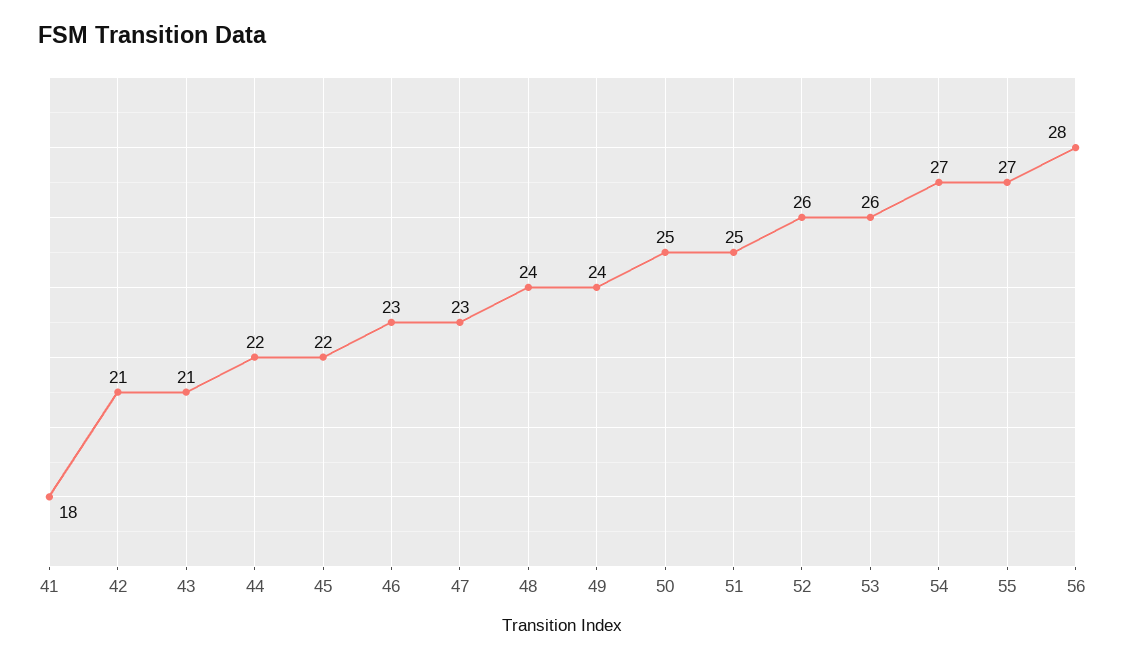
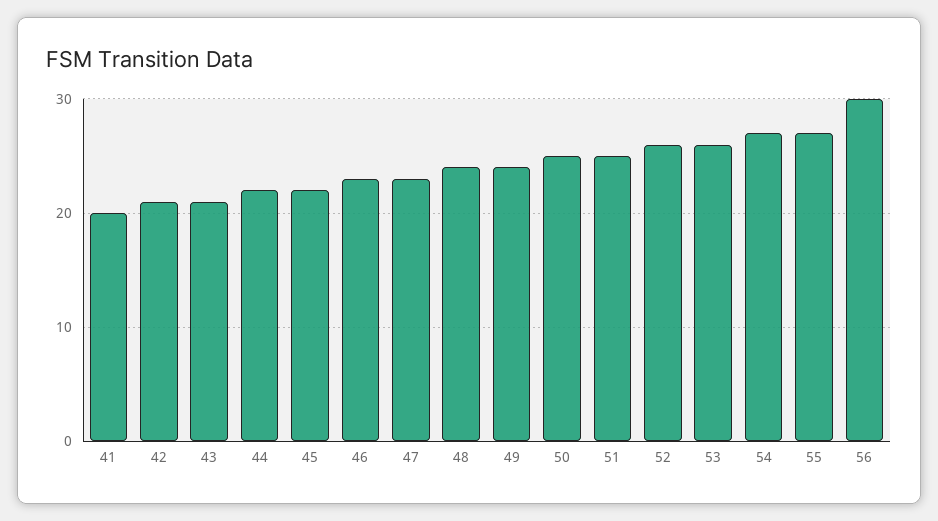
41: 18 -> 20
56: 28 -> 30

